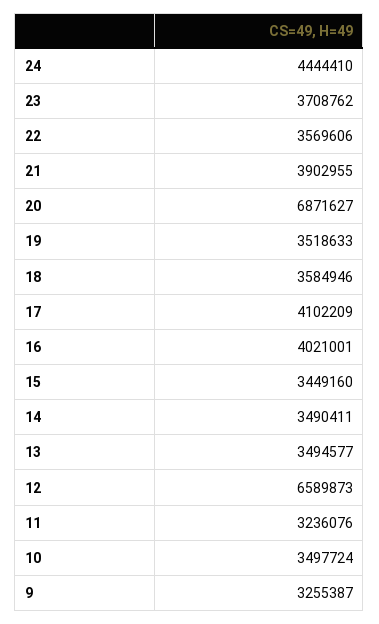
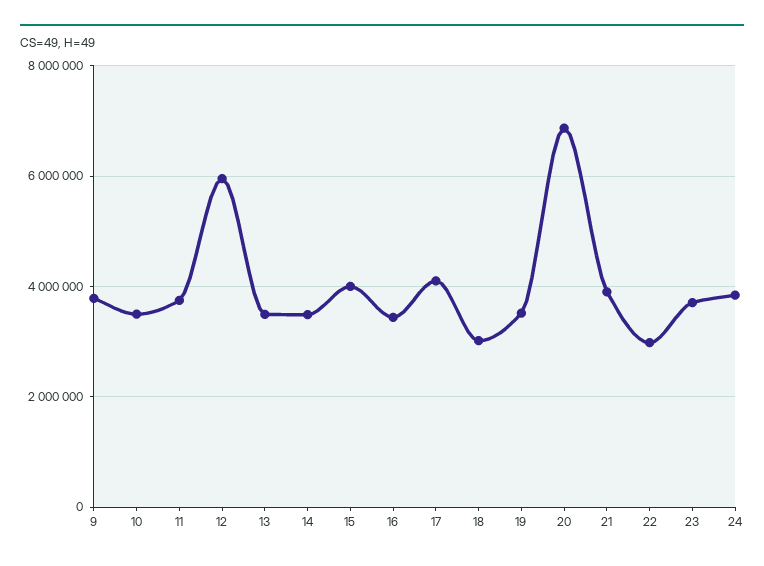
24: 4444410 -> 3800000
22: 3569606 -> 3000000
18: 3584946 -> 3000000
16: 4021001 -> 3400000
15: 3449160 -> 4000000
12: 6589873 -> 6000000
11: 3236076 -> 3800000
9: 3255387 -> 3800000

